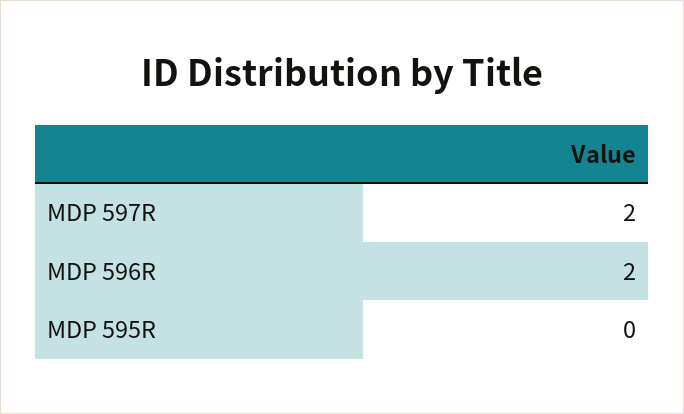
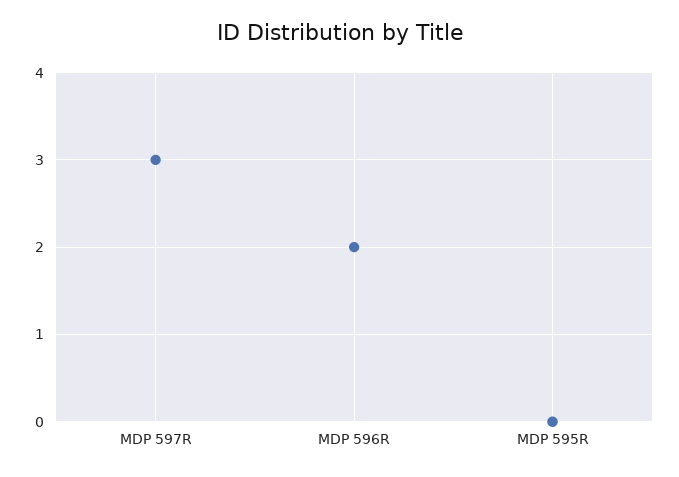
MDP 597R: 2 -> 3

